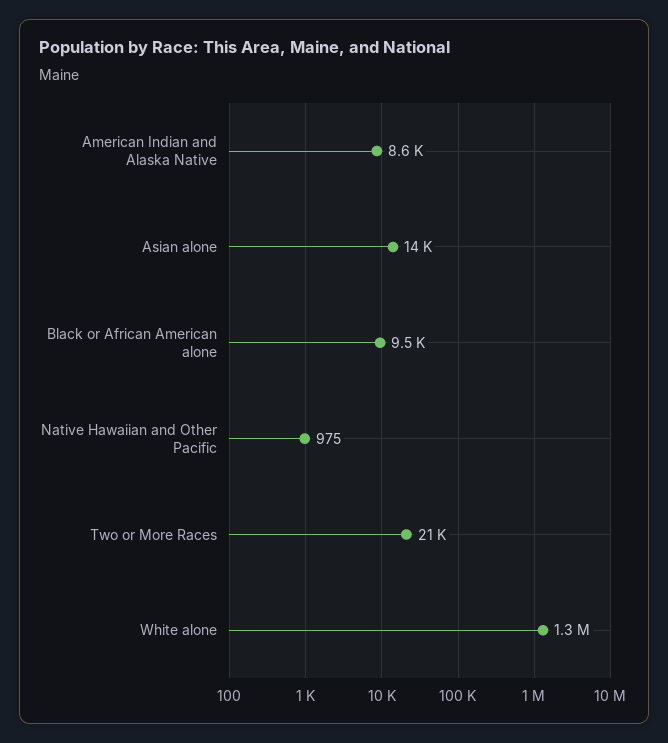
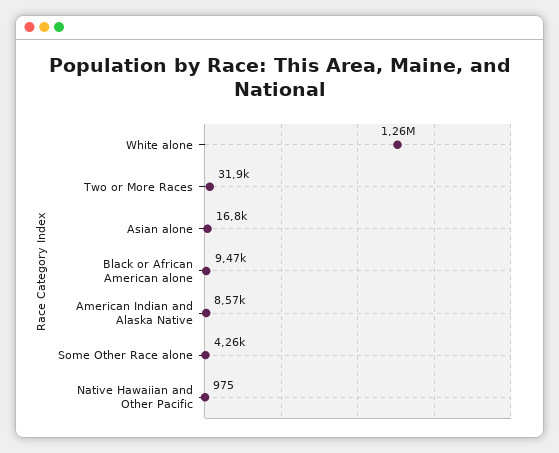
Asian alone: 14000 -> 16800
Two or More Races: 21000 -> 31900
Some Other Race alone: none -> 4260

